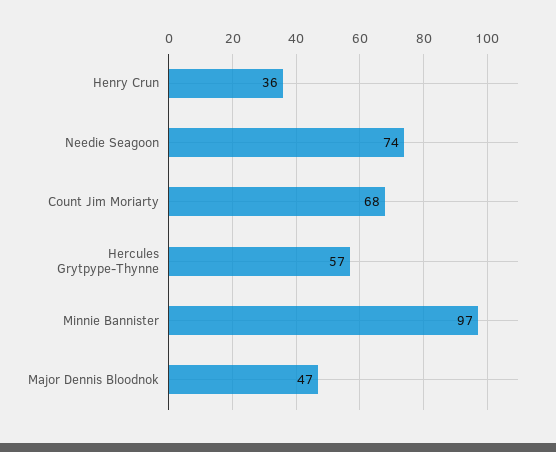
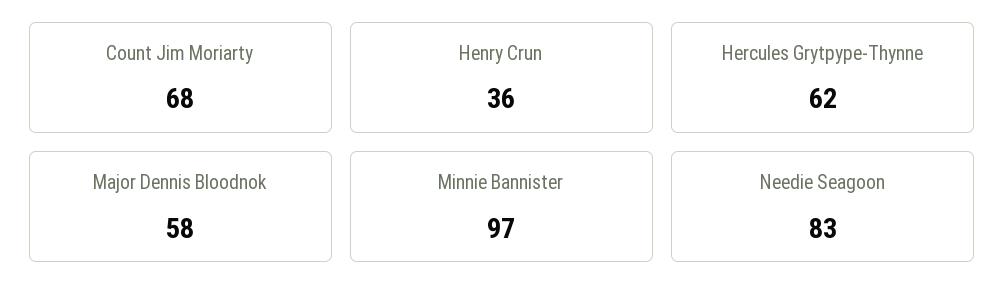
Needie Seagoon: 74 -> 83
Hercules Grytpype-Thynne: 57 -> 62
Major Dennis Bloodnok: 47 -> 58

